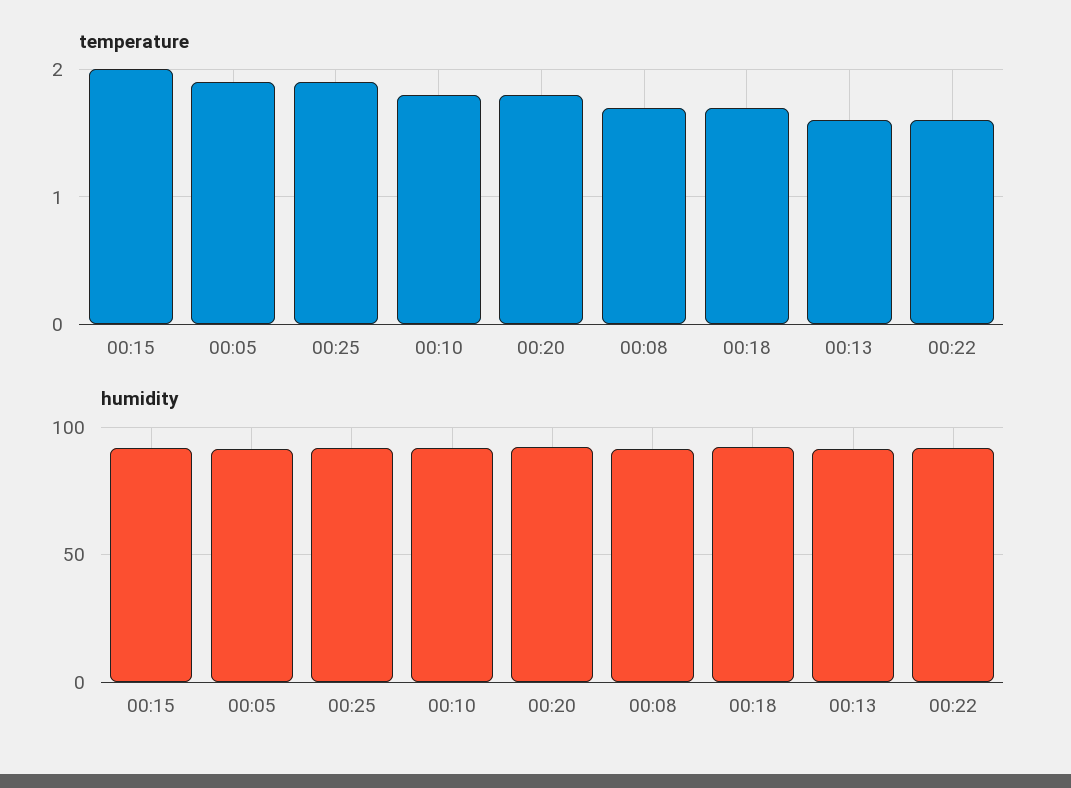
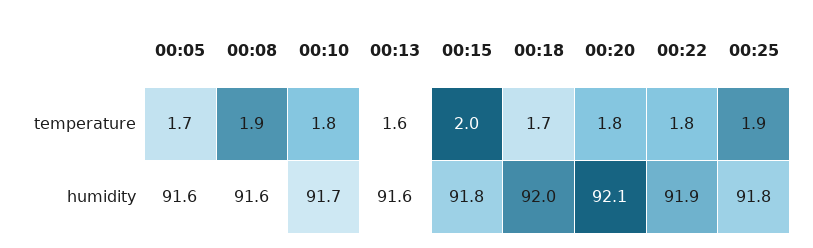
temperature, 00:05: 1.9 -> 1.7
temperature, 00:08: 1.7 -> 1.9
temperature, 00:22: 1.6 -> 1.8

